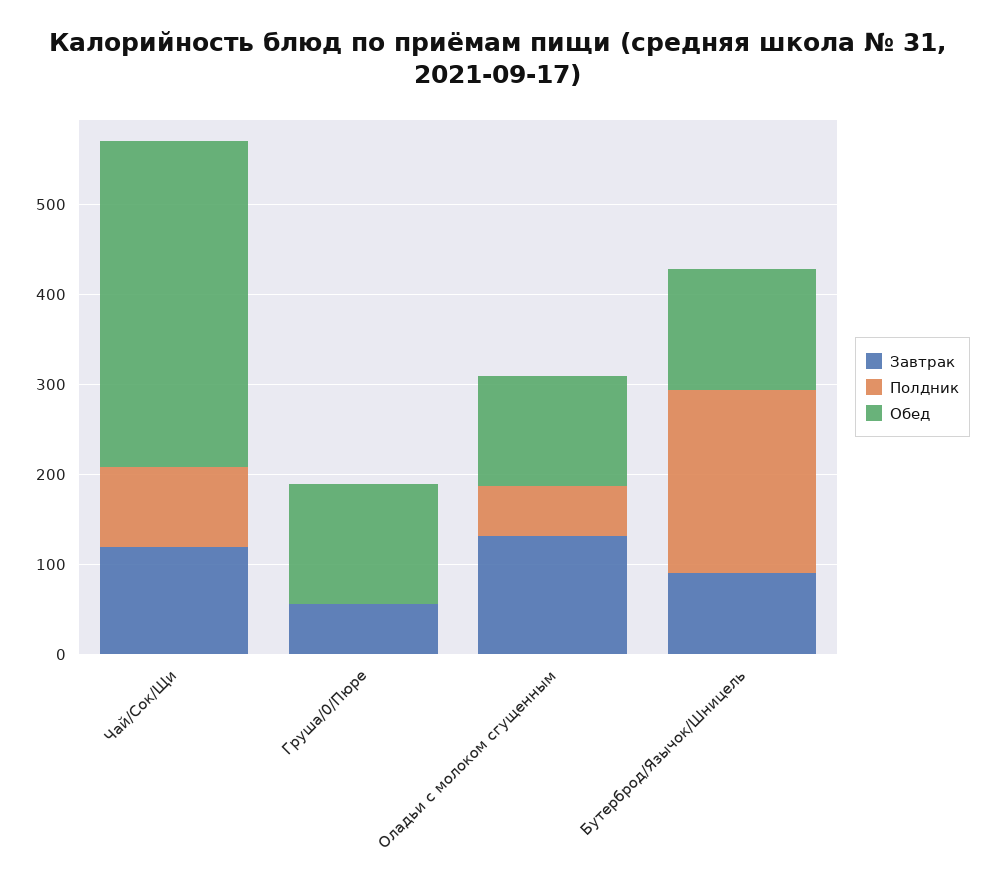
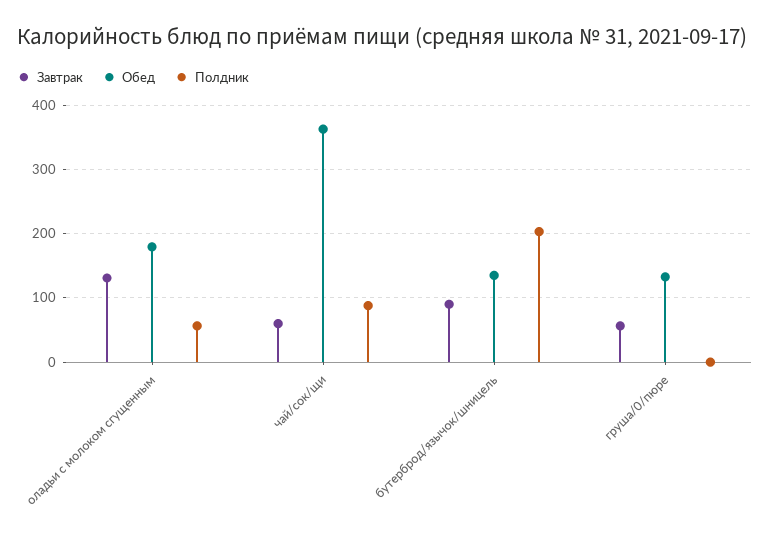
Завтрак, Чай/Сок/Щи: 120 -> 60
Обед, Оладьи с молоком сгущенным: 120 -> 180

